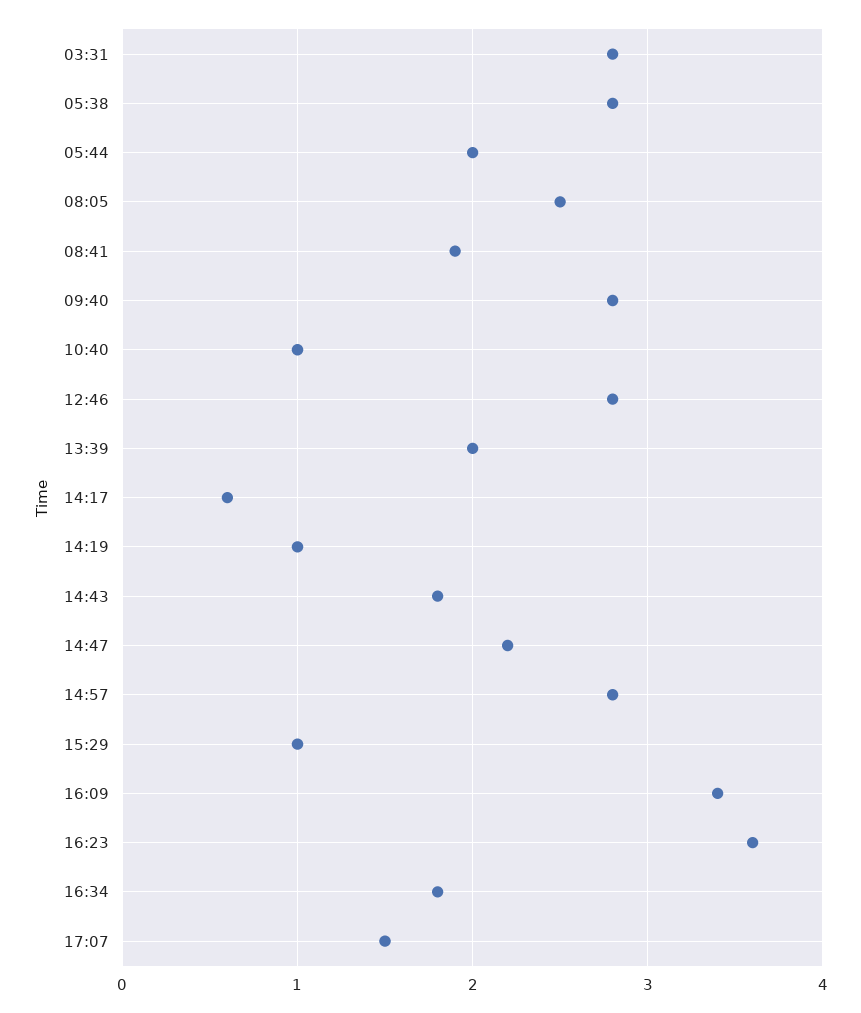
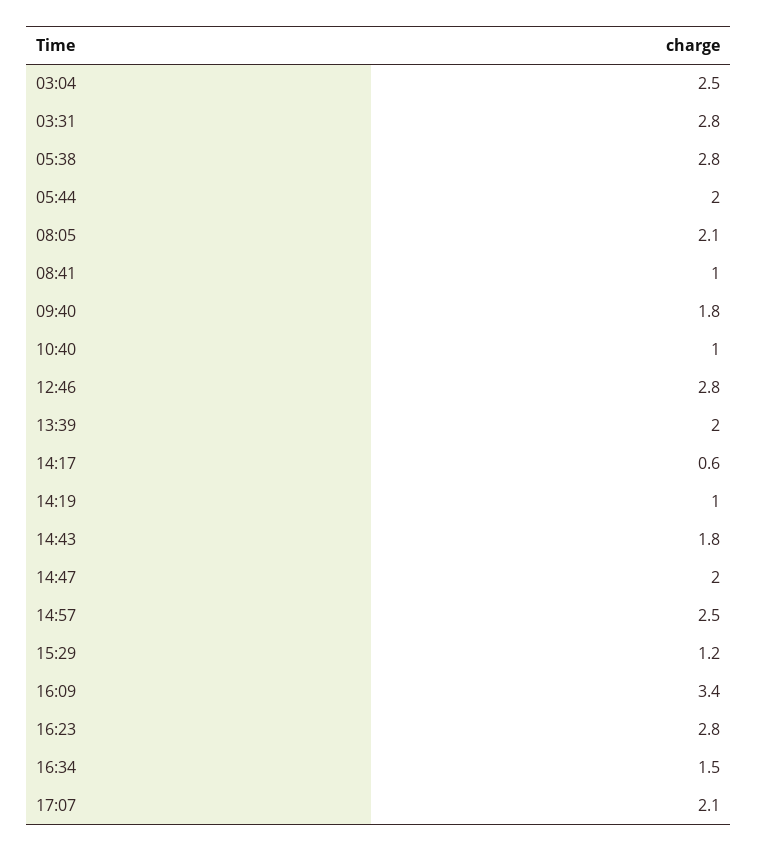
08:05: 2.5 -> 2.1
08:41: 1.9 -> 1
09:40: 2.8 -> 1.8
14:47: 2.2 -> 2
14:57: 2.8 -> 2.5
15:29: 1 -> 1.2
16:23: 3.6 -> 2.8
16:34: 1.8 -> 1.5
17:07: 1.5 -> 2.1
03:04: none -> 2.5

